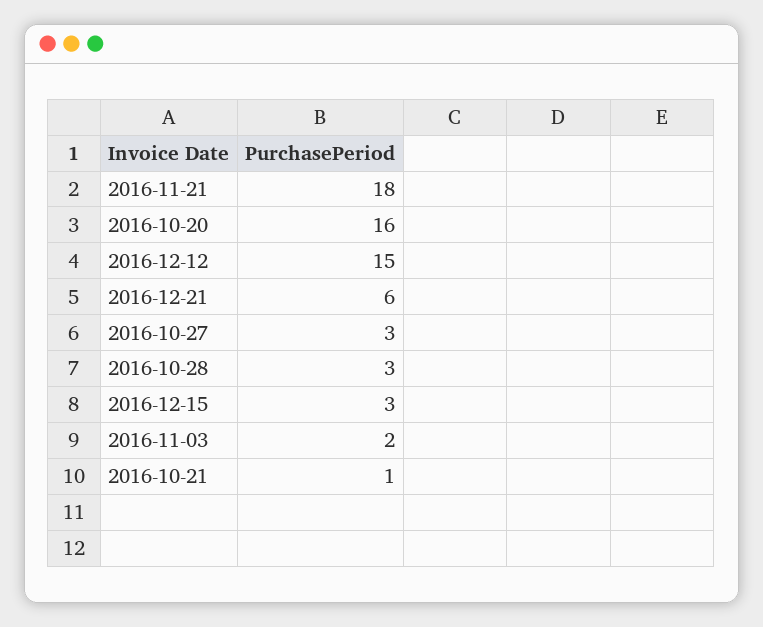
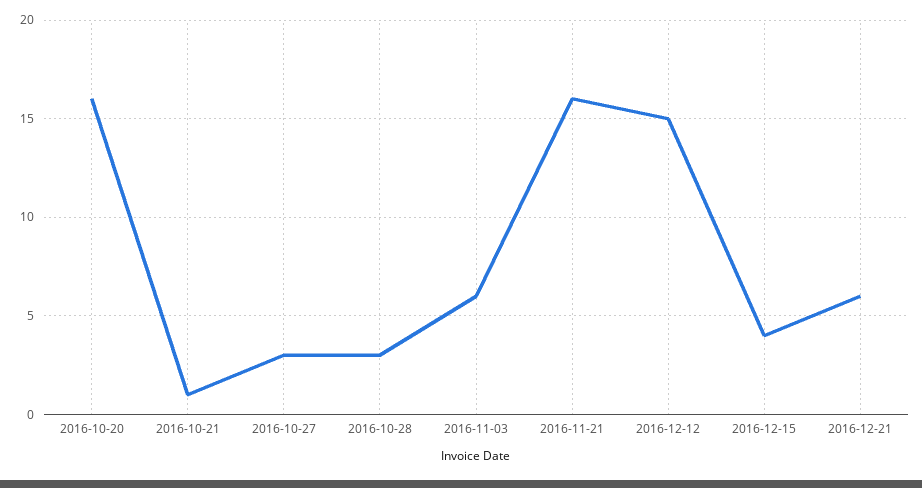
2016-11-21: 18 -> 16
2016-12-15: 3 -> 4
2016-11-03: 2 -> 6

